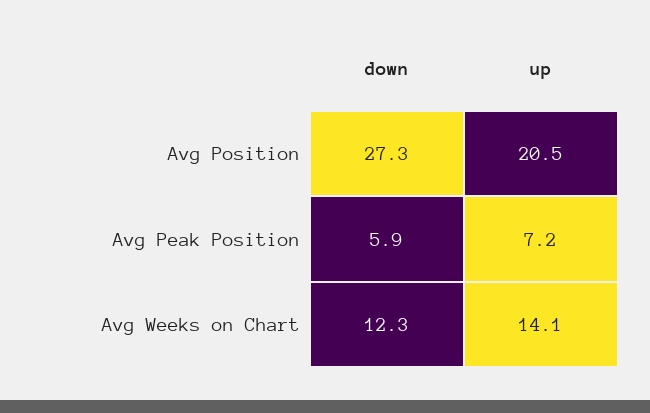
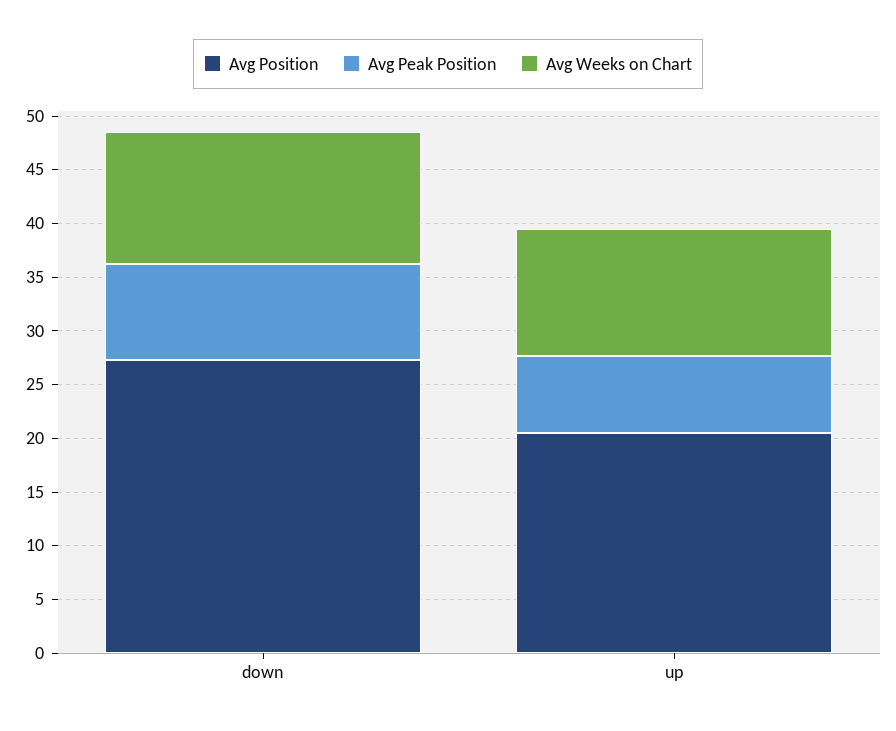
Avg Peak Position, down: 5.9 -> 9
Avg Weeks on Chart, up: 14.1 -> 12

